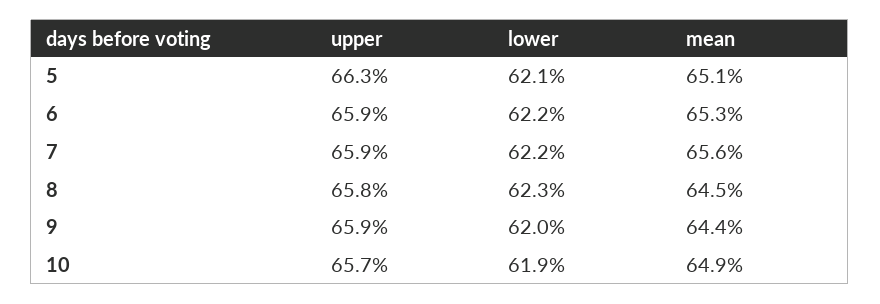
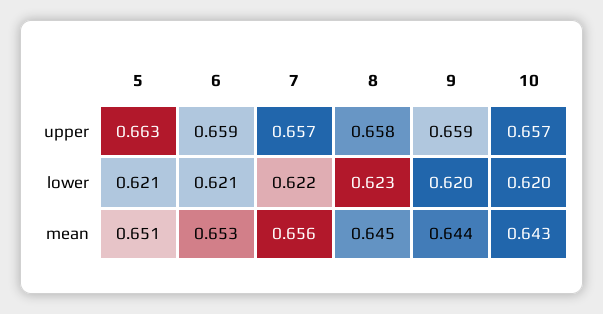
lower, 6: 0.622 -> 0.621
upper, 7: 0.659 -> 0.657
lower, 10: 0.619 -> 0.62
mean, 10: 0.649 -> 0.643

